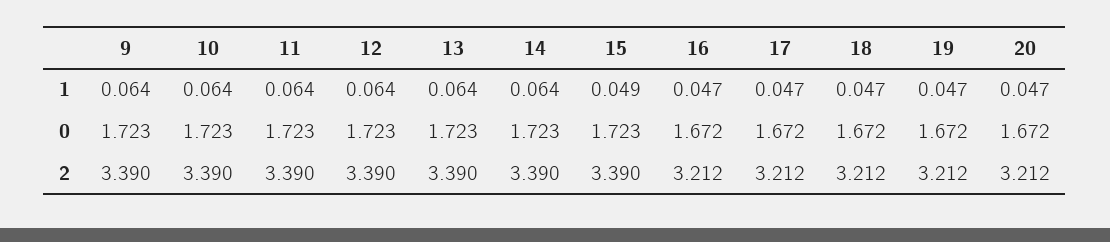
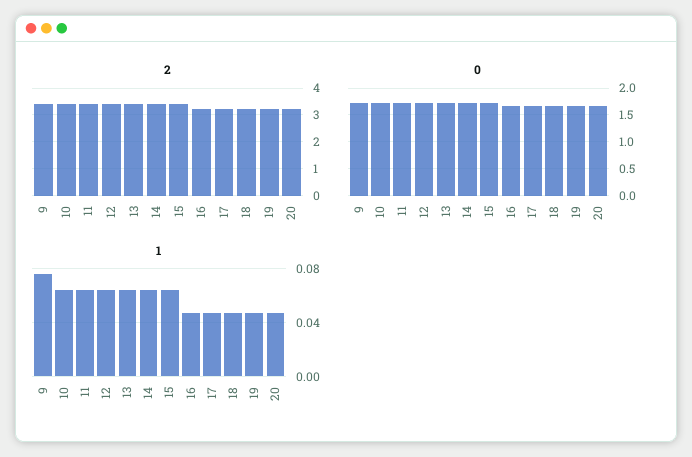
1, 9: 0.064 -> 0.075
1, 15: 0.049 -> 0.065

